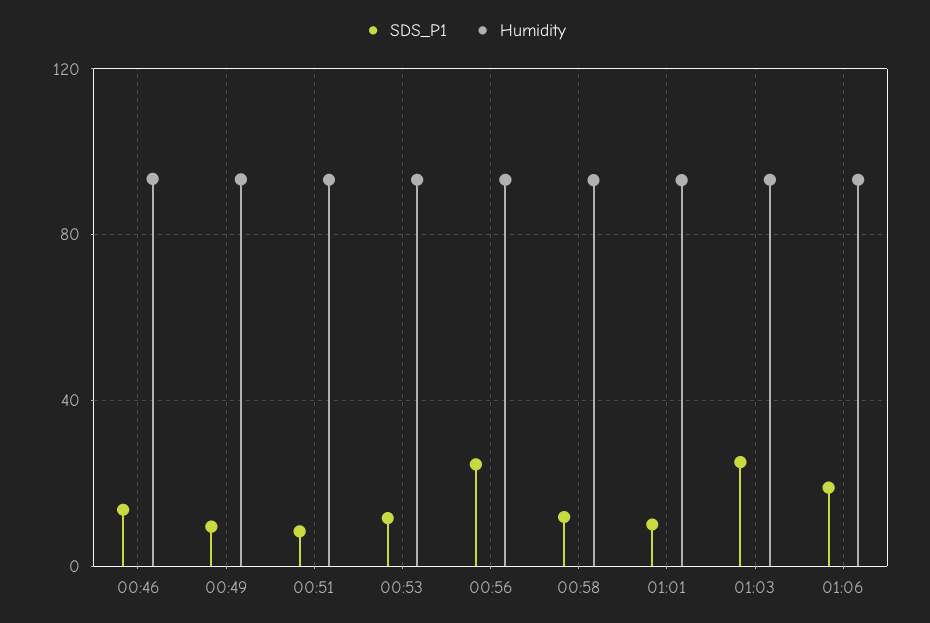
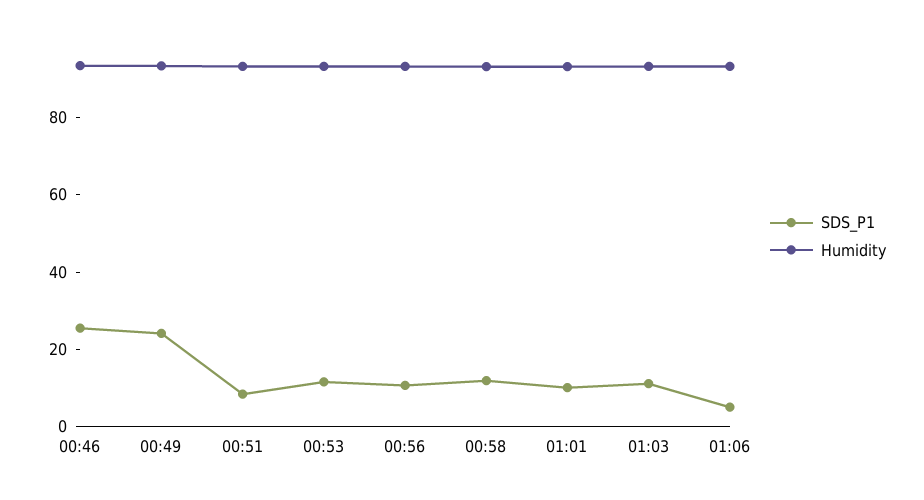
SDS_P1, 00:46: 15 -> 25
SDS_P1, 00:49: 10 -> 25
SDS_P1, 00:56: 25 -> 10
SDS_P1, 01:03: 25 -> 10
SDS_P1, 01:06: 20 -> 5

